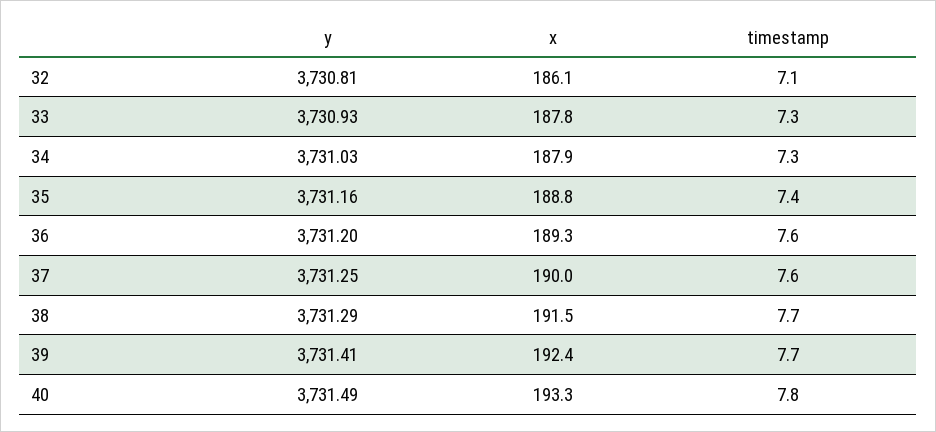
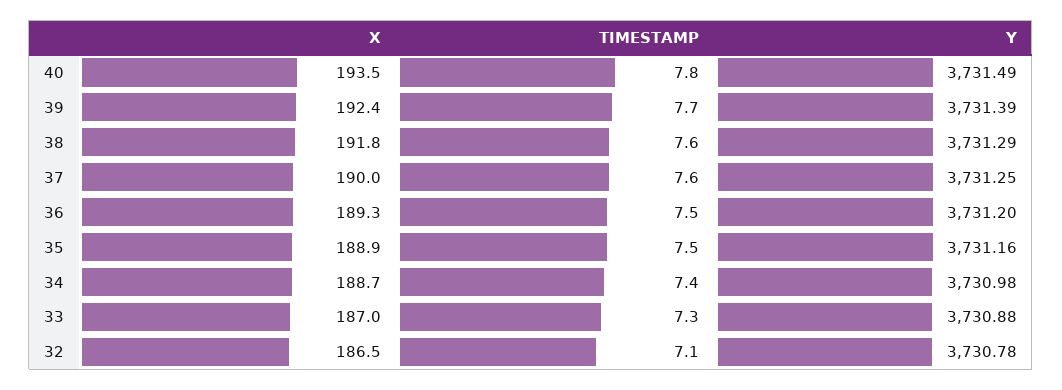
y, 32: 3730.81 -> 3730.78
x, 32: 186.1 -> 186.5
y, 33: 3730.93 -> 3730.88
x, 33: 187.8 -> 187
y, 34: 3731.03 -> 3730.98
x, 34: 187.9 -> 188.7
timestamp, 34: 7.3 -> 7.4
x, 35: 188.8 -> 188.9
timestamp, 35: 7.4 -> 7.5
timestamp, 36: 7.6 -> 7.5
x, 38: 191.5 -> 191.8
timestamp, 38: 7.7 -> 7.6
y, 39: 3731.41 -> 3731.39
x, 40: 193.3 -> 193.5

